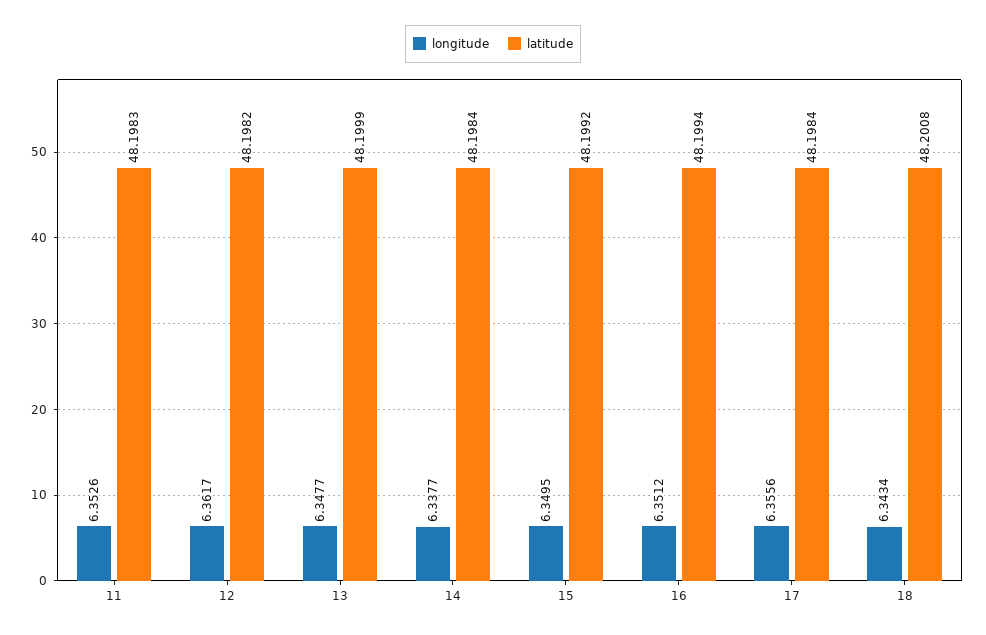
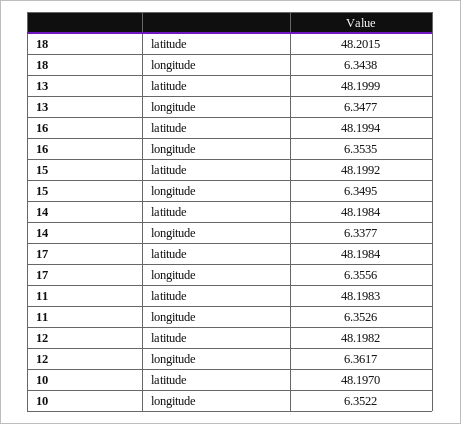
longitude, 16: 6.3512 -> 6.3535
longitude, 18: 6.3434 -> 6.3438
latitude, 18: 48.2008 -> 48.2015
latitude, 10: none -> 48.197
longitude, 10: none -> 6.3522

